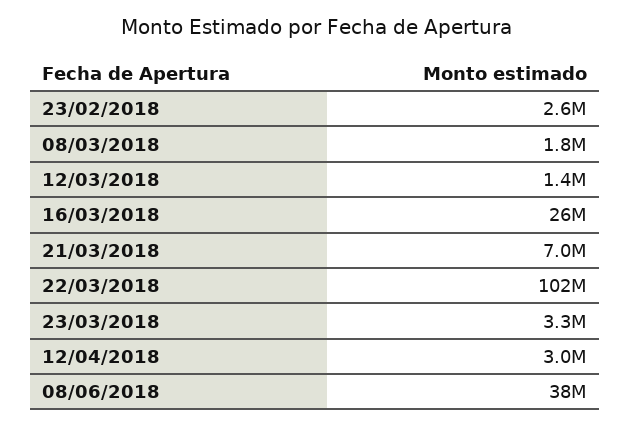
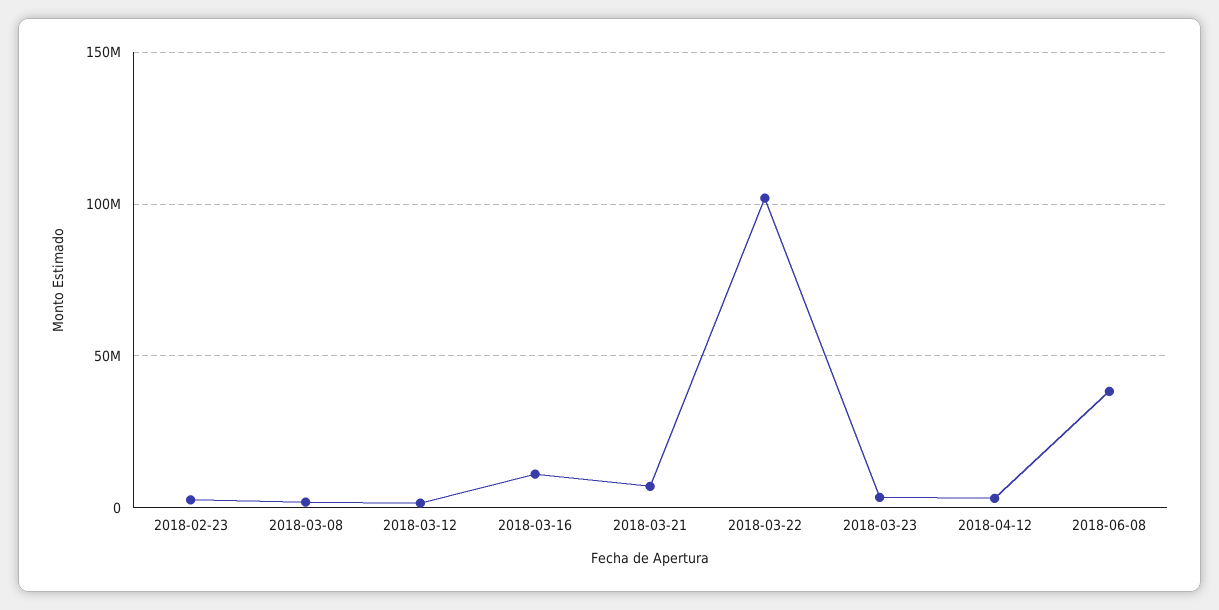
16/03/2018: 26000000 -> 10000000

